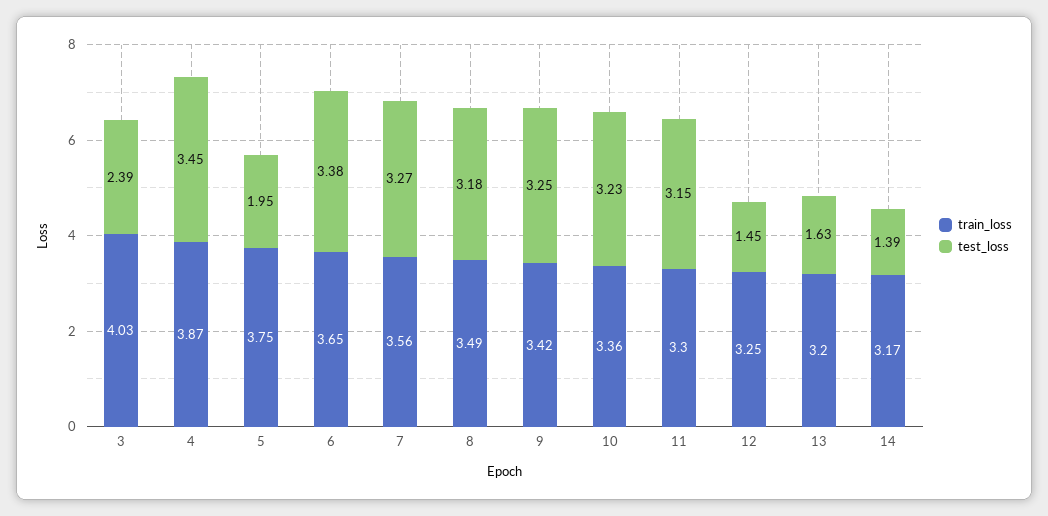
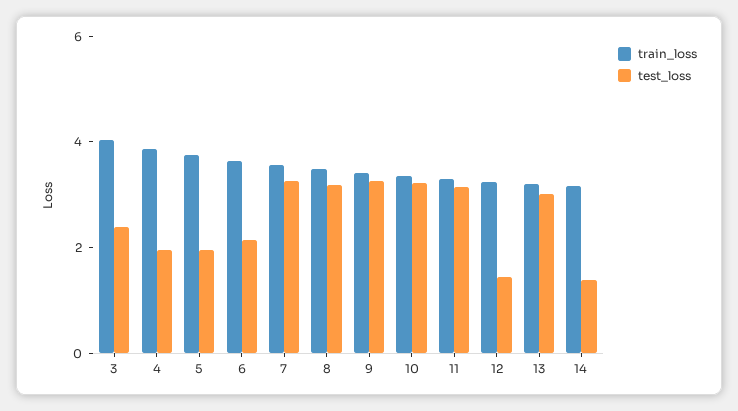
test_loss, 4: 3.45 -> 2
test_loss, 6: 3.38 -> 2
test_loss, 13: 1.63 -> 3

